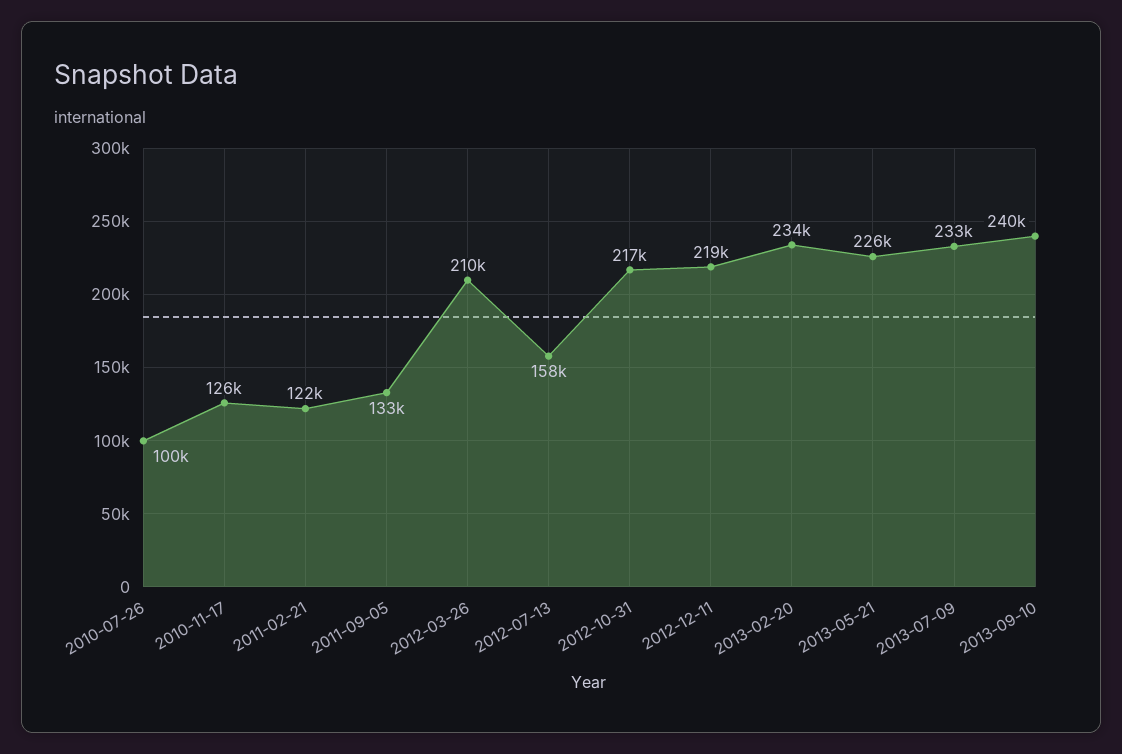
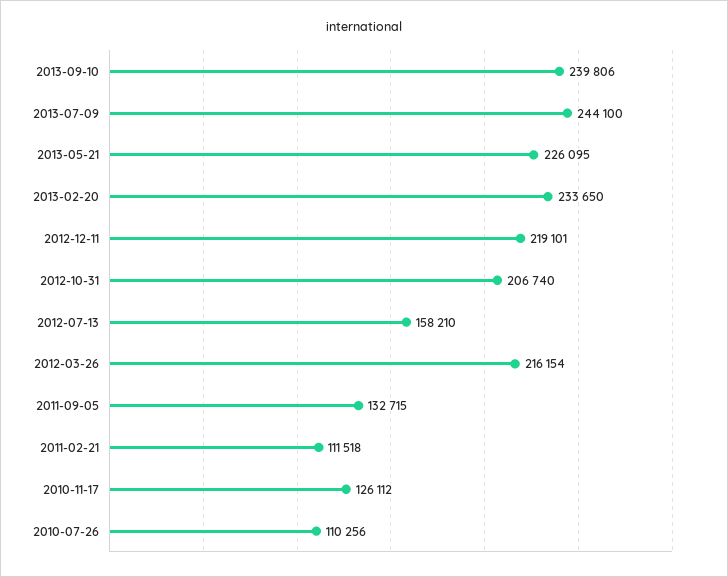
2010-07-26: 100000 -> 110256
2011-02-21: 122000 -> 111518
2012-03-26: 210000 -> 216154
2012-10-31: 217000 -> 206740
2013-07-09: 233000 -> 244100

